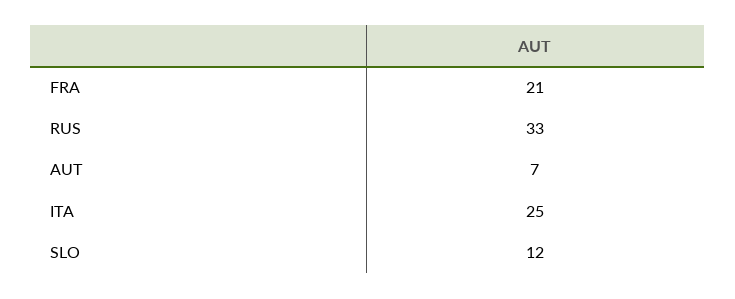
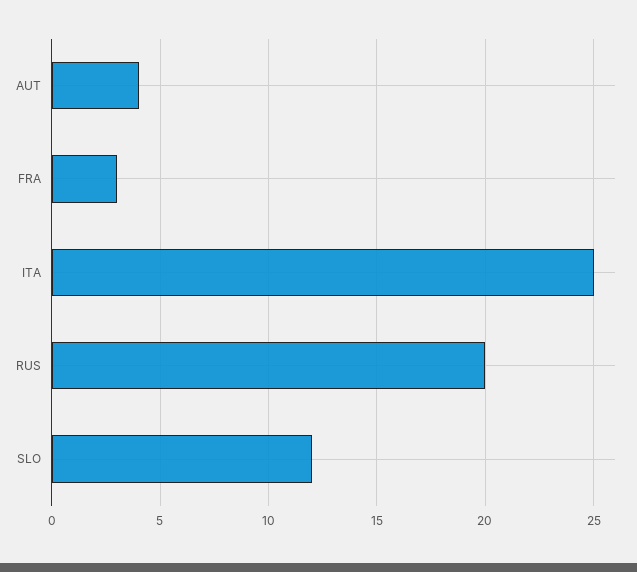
FRA: 21 -> 3
RUS: 33 -> 20
AUT: 7 -> 4

